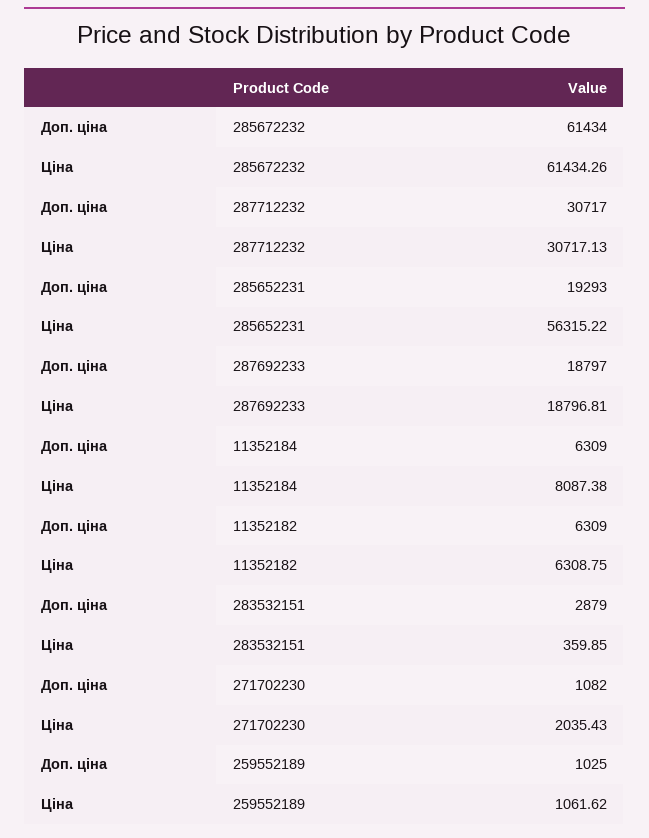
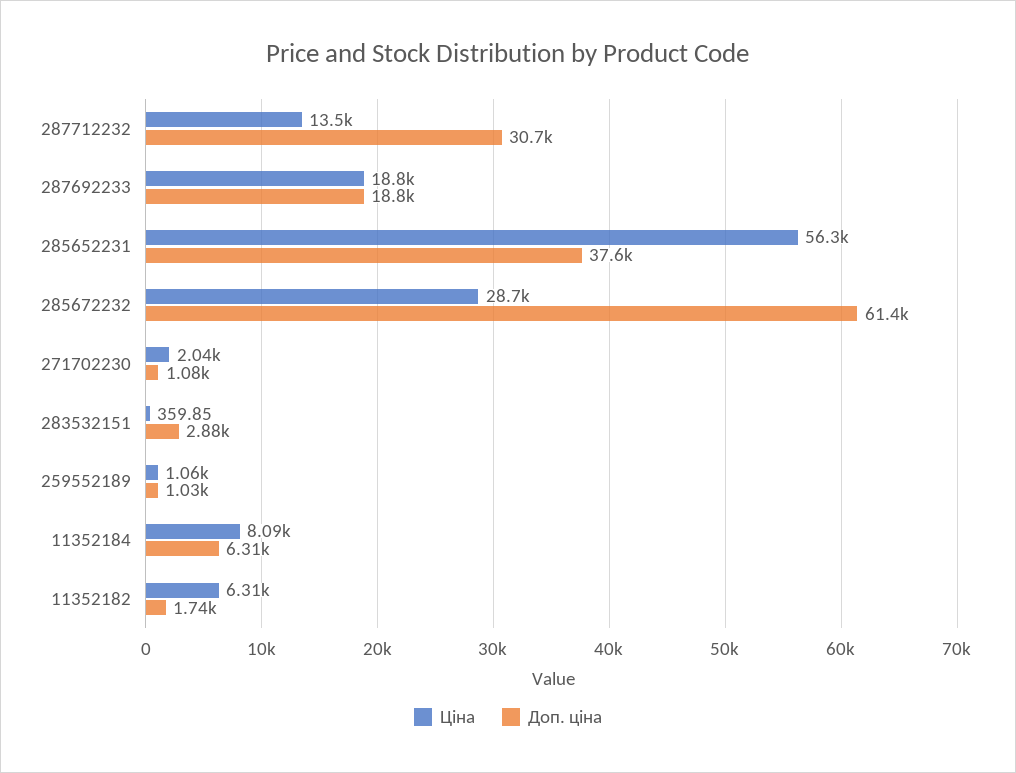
Ціна, 285672232: 61434.26 -> 28700
Ціна, 287712232: 30717.13 -> 13500
Доп. ціна, 285652231: 19293 -> 37600
Доп. ціна, 11352182: 6309 -> 1740

